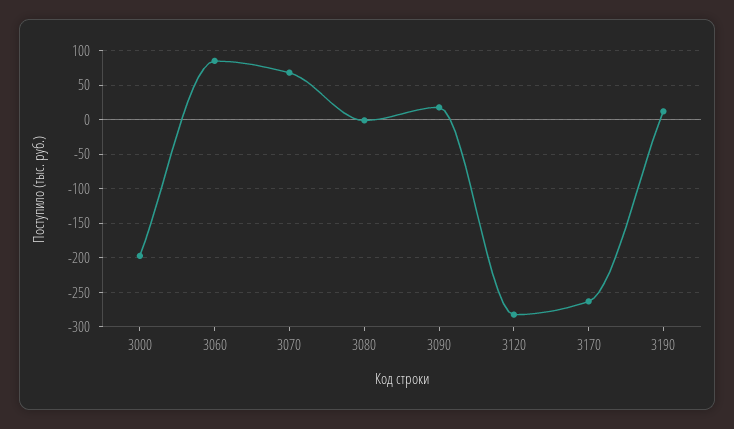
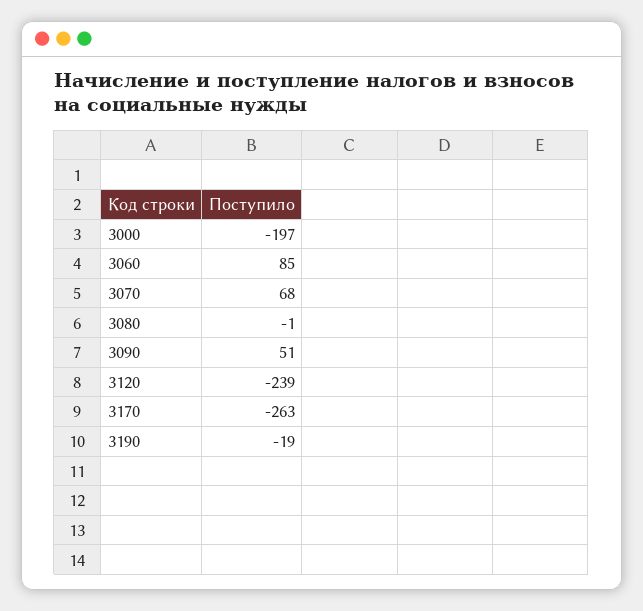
3090: 20 -> 51
3120: -280 -> -239
3190: 10 -> -19

